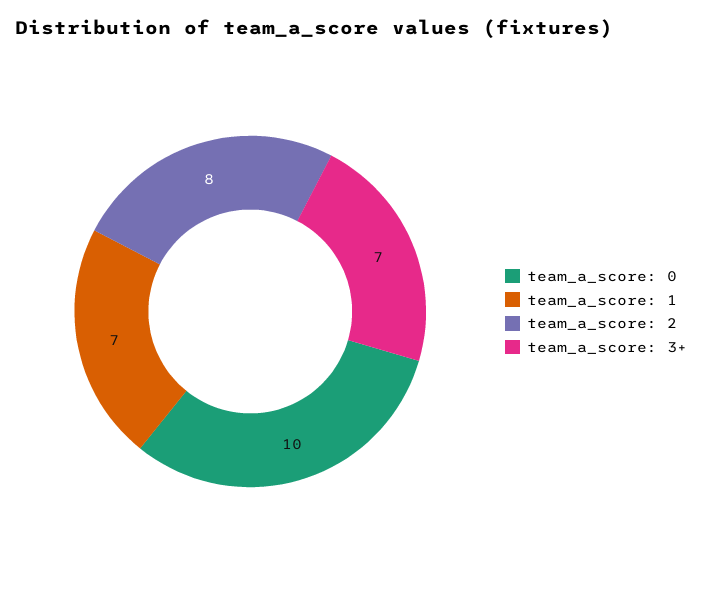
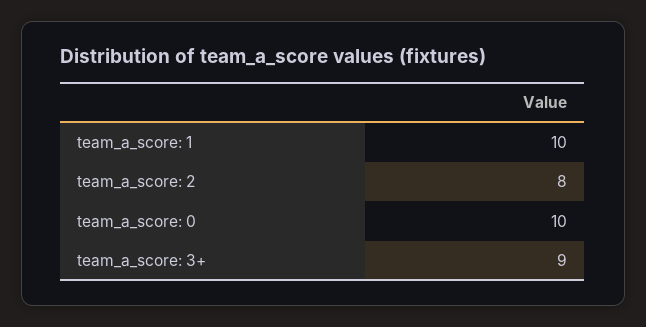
team_a_score: 1: 7 -> 10
team_a_score: 3+: 7 -> 9

